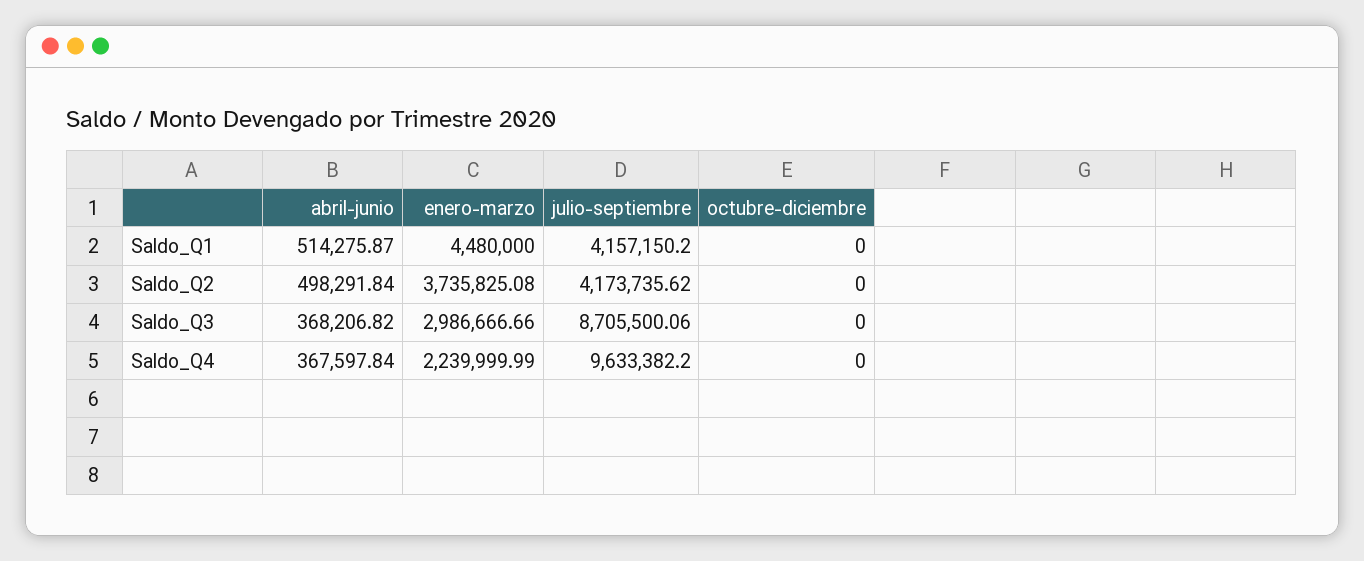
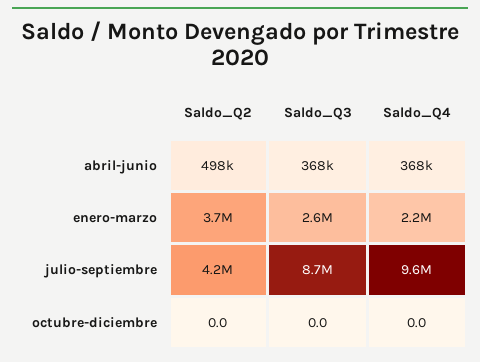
abril-junio, Saldo_Q1: 514275.87 -> none
enero-marzo, Saldo_Q1: 4480000 -> none
julio-septiembre, Saldo_Q1: 4157150.2 -> none
octubre-diciembre, Saldo_Q1: 0 -> none
enero-marzo, Saldo_Q3: 2986666.66 -> 2600000

